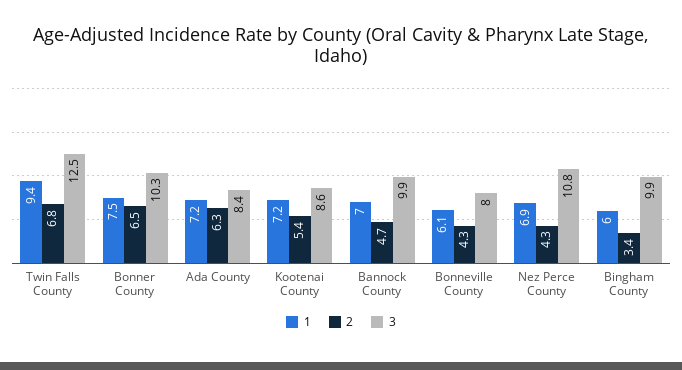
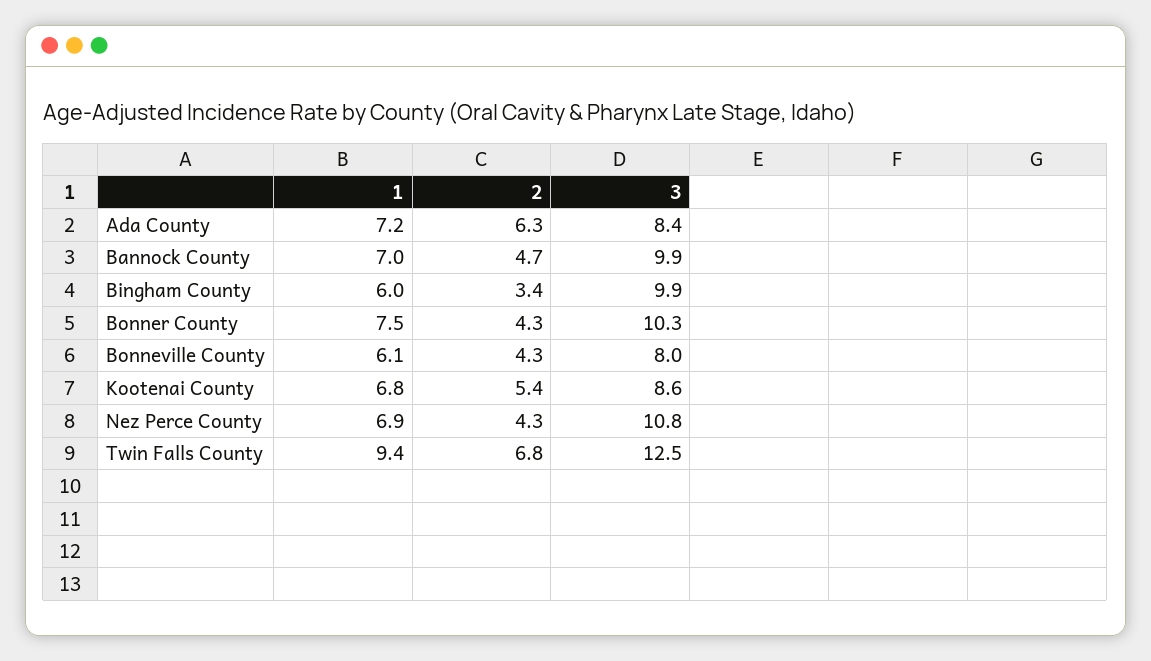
2, Bonner County: 6.5 -> 4.3
1, Kootenai County: 7.2 -> 6.8

